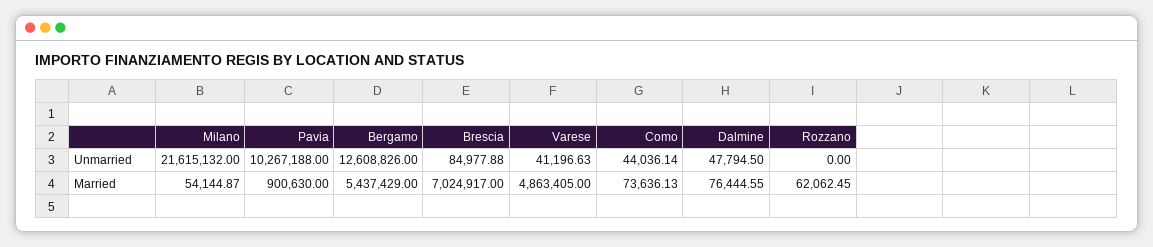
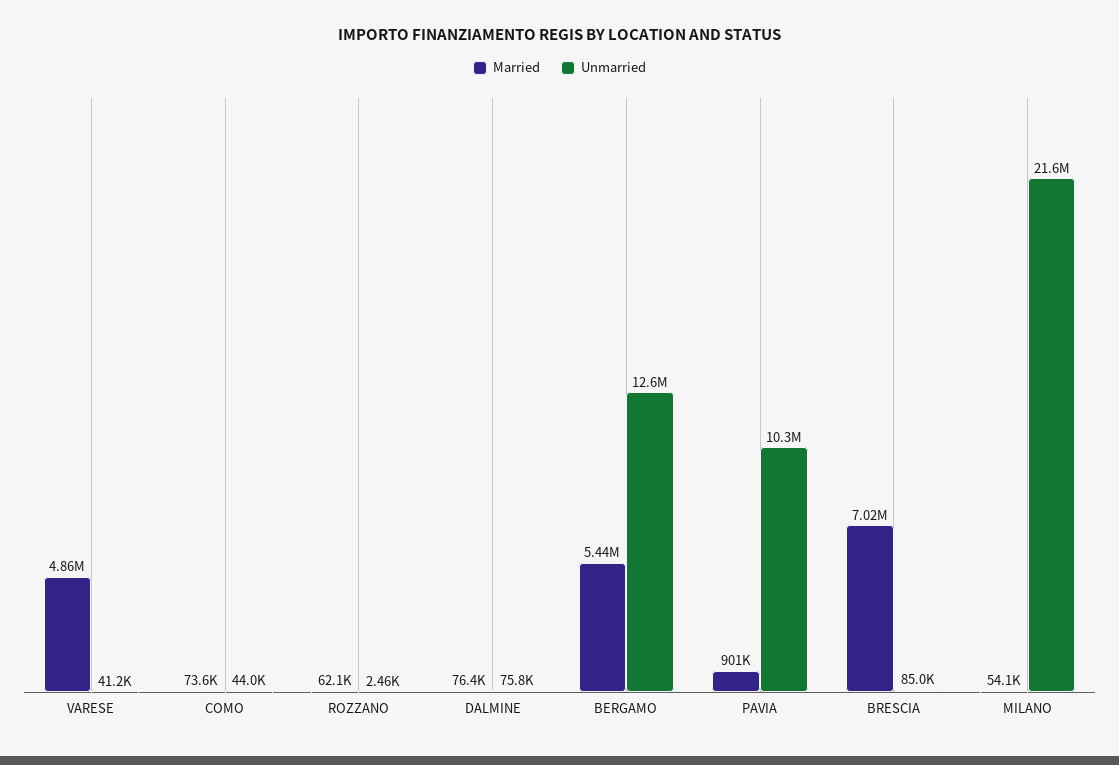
Unmarried, Dalmine: 47794.5 -> 75800
Unmarried, Rozzano: 0 -> 2460

